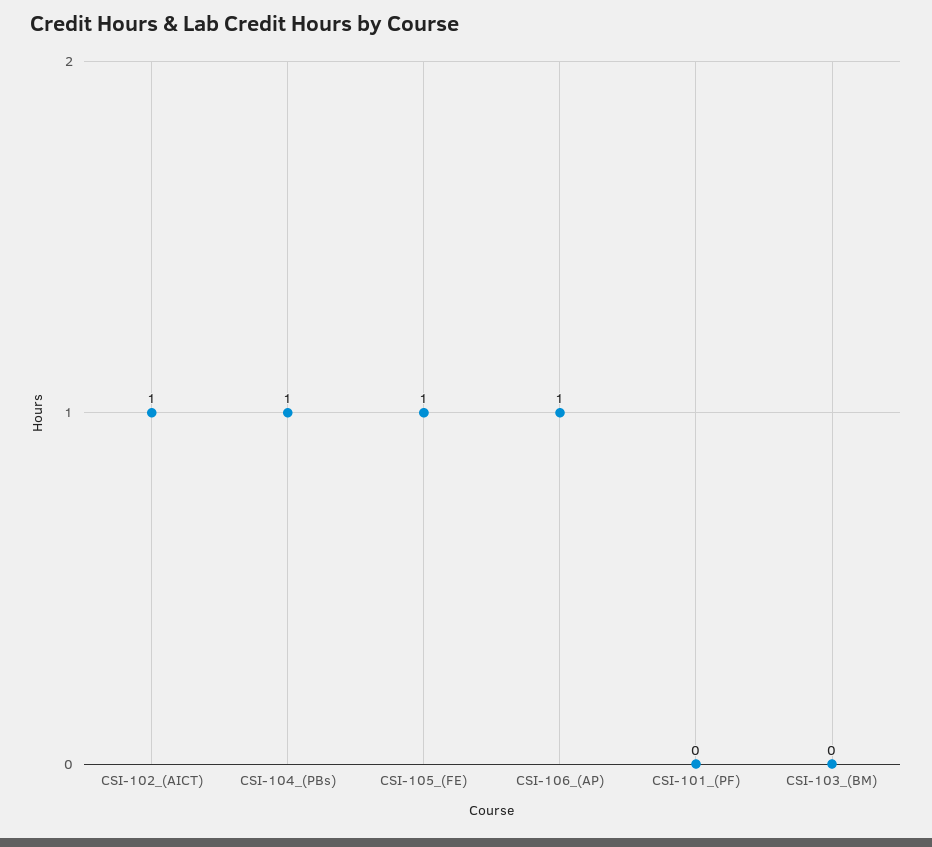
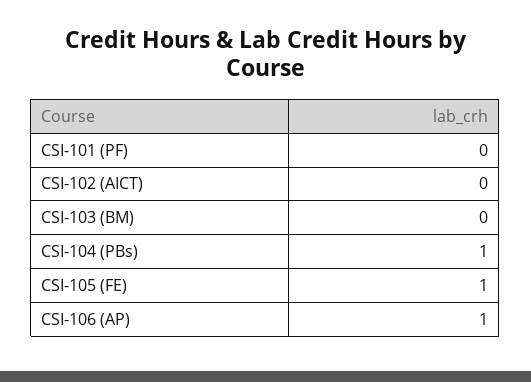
CSI-102_(AICT): 1 -> 0

